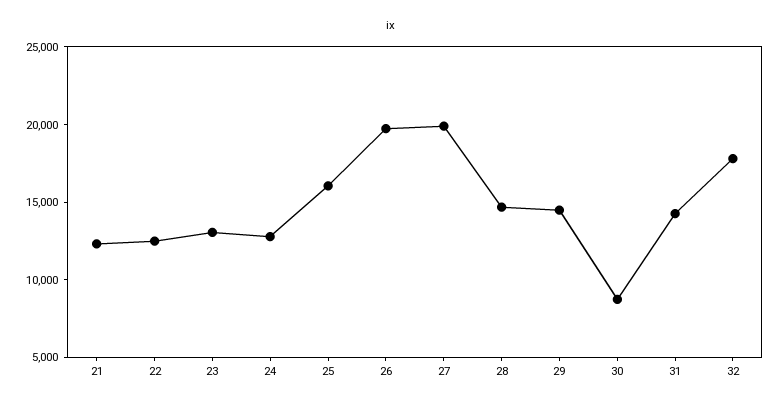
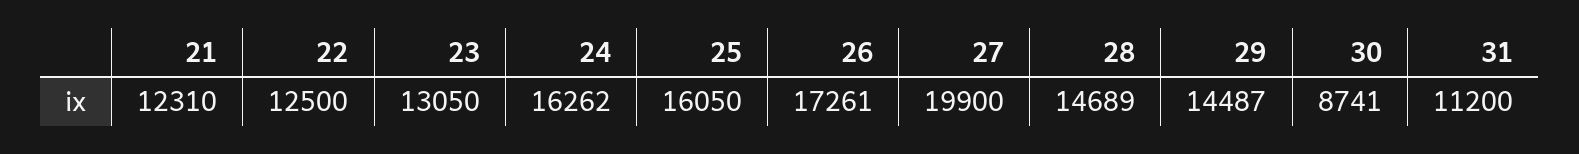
24: 13000 -> 16262
26: 20000 -> 17261
31: 14000 -> 11200
32: 18000 -> none

